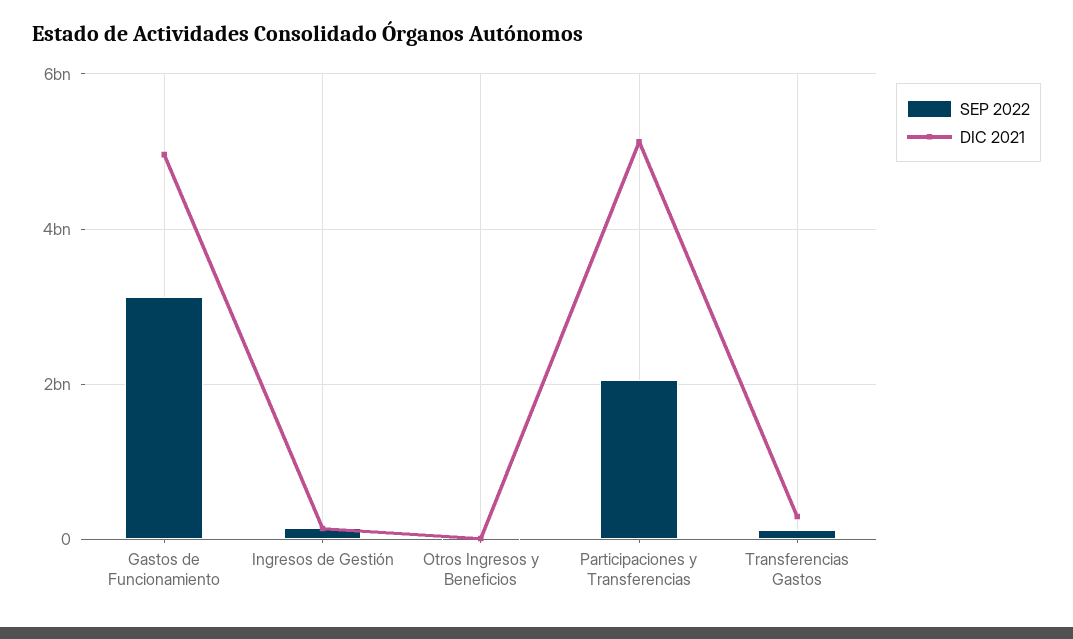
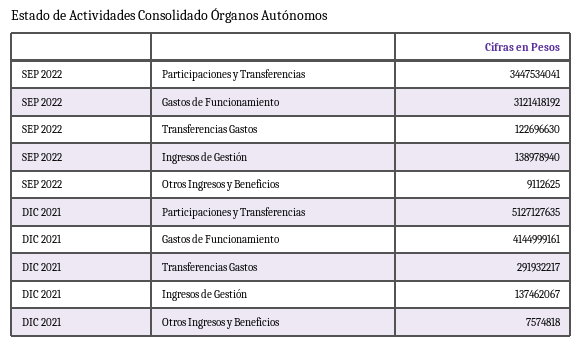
DIC 2021, Gastos de Funcionamiento: 5000000000 -> 4144999161
SEP 2022, Participaciones y Transferencias: 2000000000 -> 3447534041

